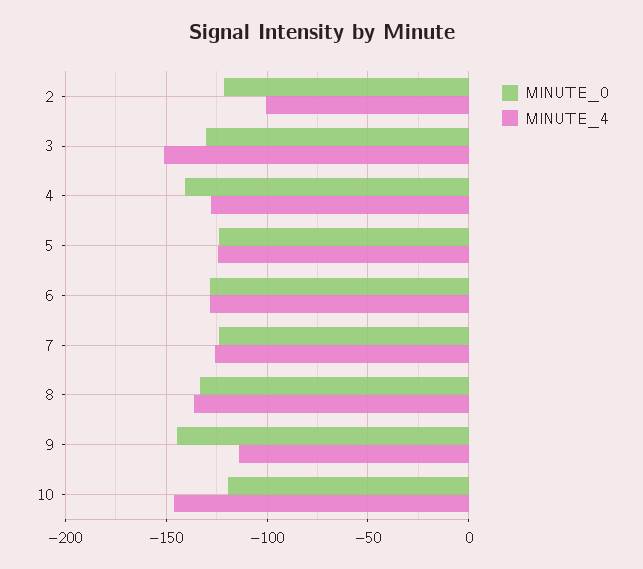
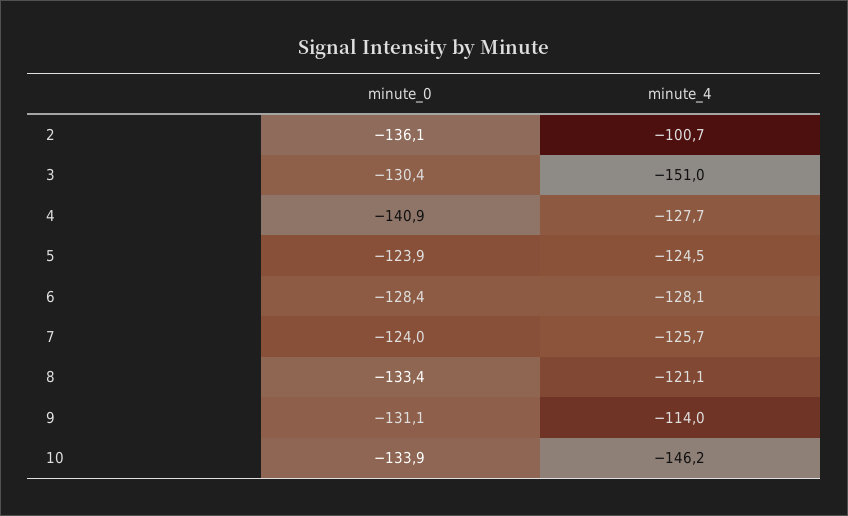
MINUTE_0, 2: -120 -> -136.1
MINUTE_4, 8: -135 -> -121.1
MINUTE_0, 9: -145 -> -131.1
MINUTE_0, 10: -120 -> -133.9

